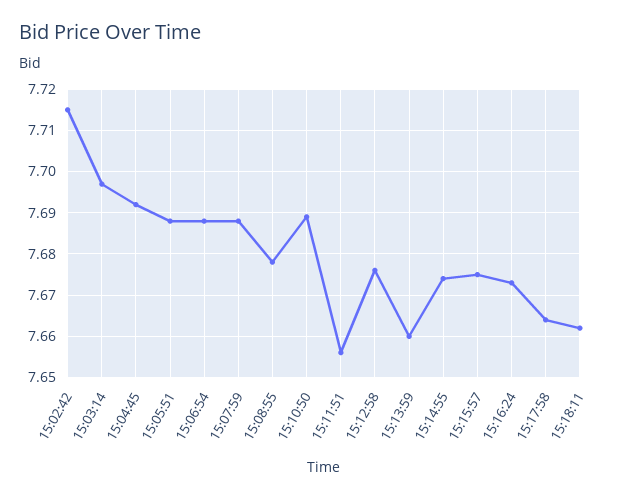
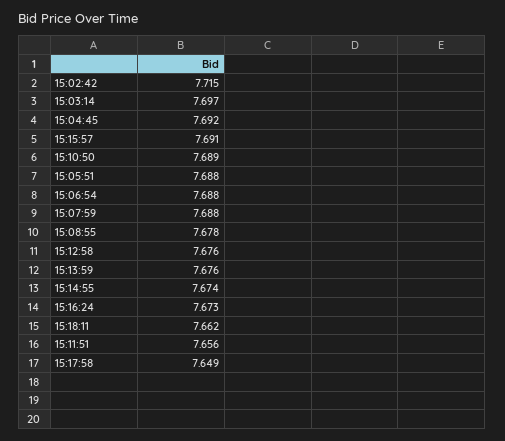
15:13:59: 7.66 -> 7.676
15:15:57: 7.675 -> 7.691
15:17:58: 7.665 -> 7.649

